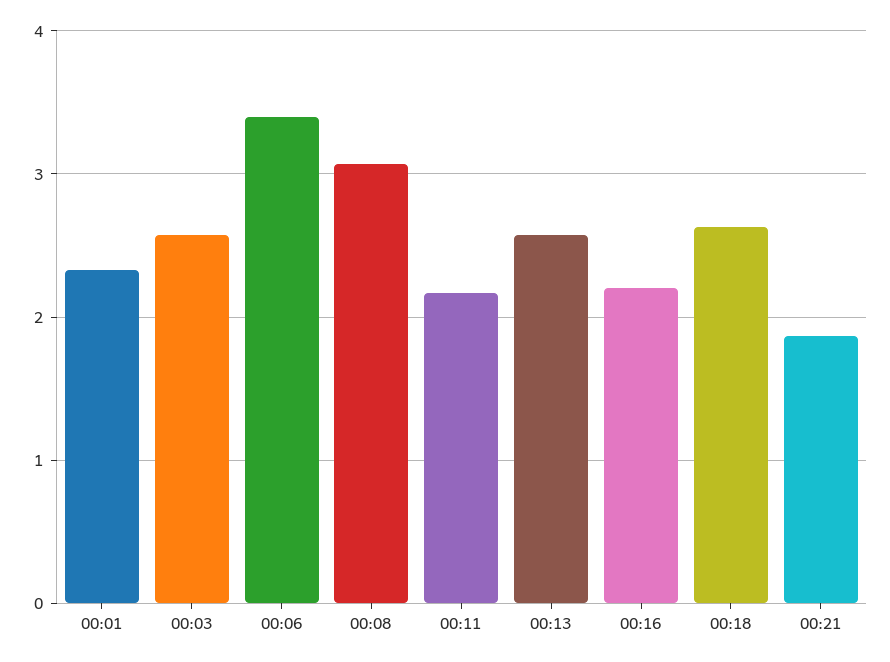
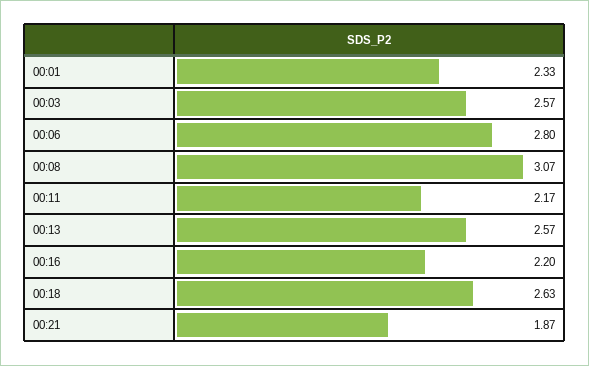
00:06: 3.4 -> 2.8

